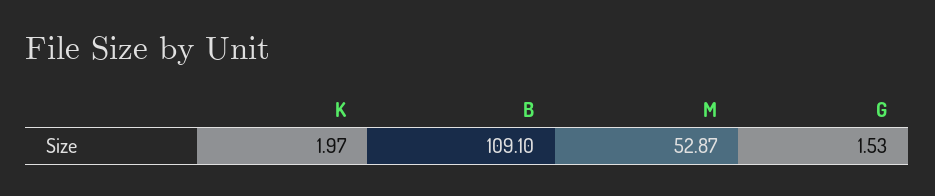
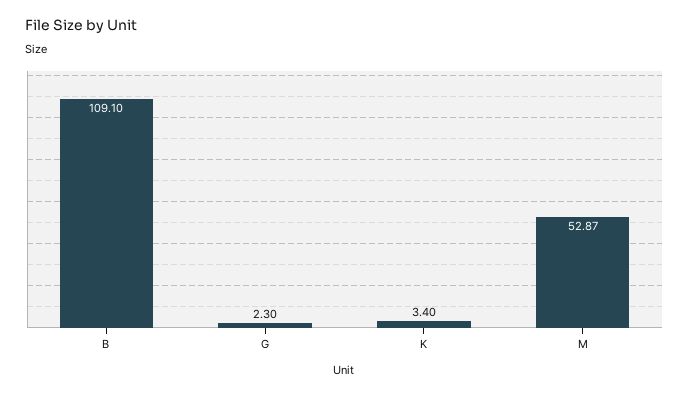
K: 1.97 -> 3.4
G: 1.53 -> 2.3

